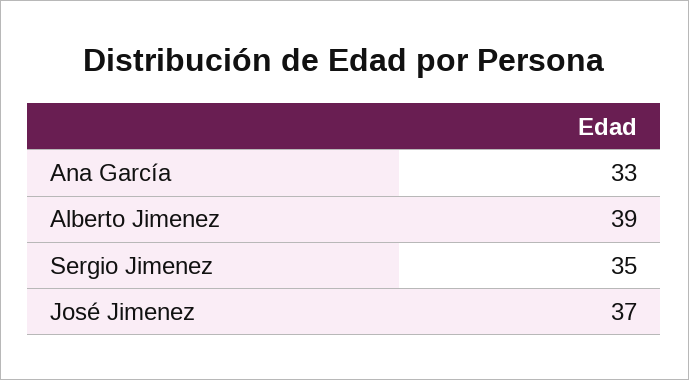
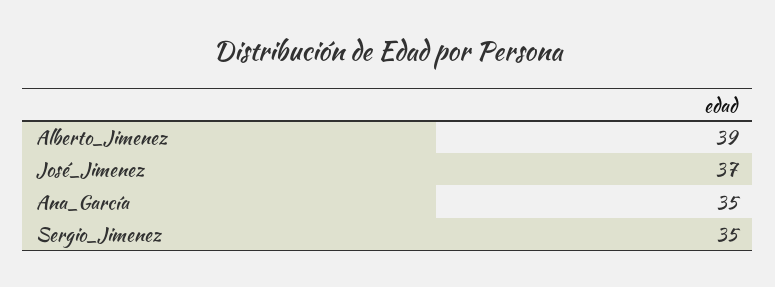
Ana García: 33 -> 35

